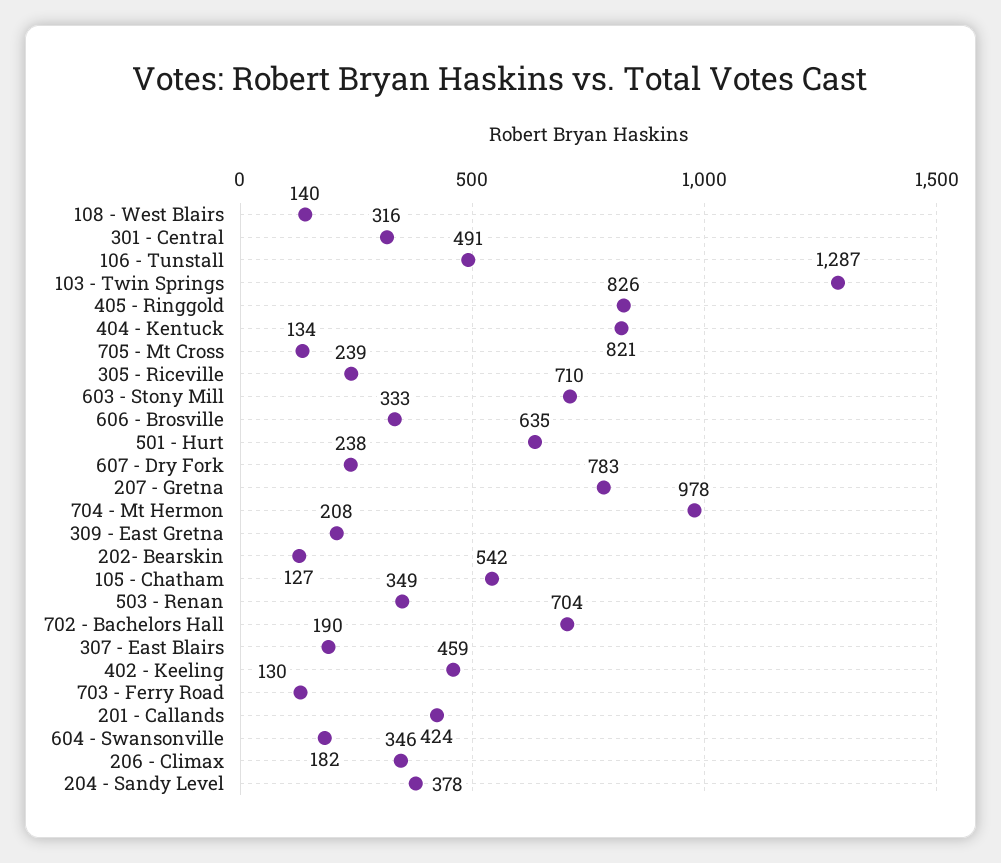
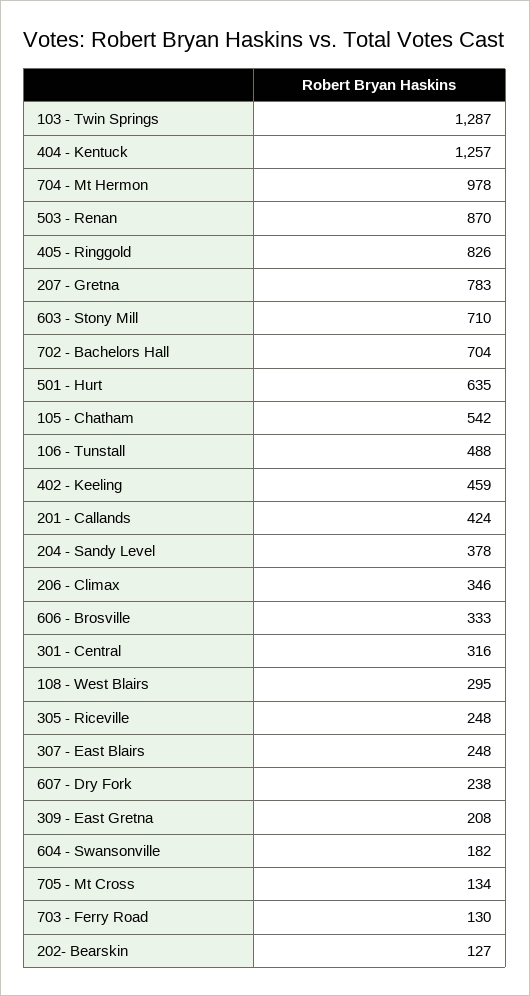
108 - West Blairs: 140 -> 295
106 - Tunstall: 491 -> 488
404 - Kentuck: 821 -> 1257
305 - Riceville: 239 -> 248
503 - Renan: 349 -> 870
307 - East Blairs: 190 -> 248

